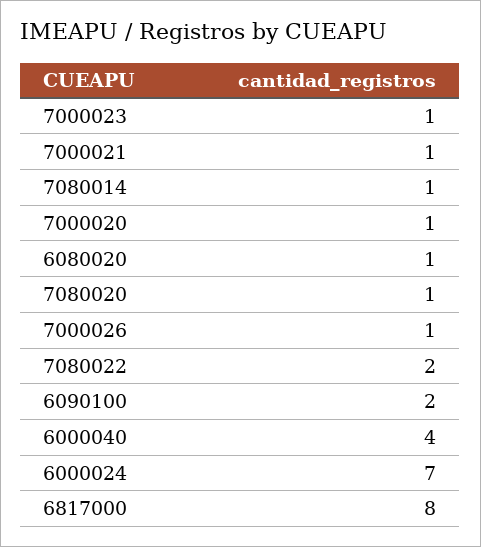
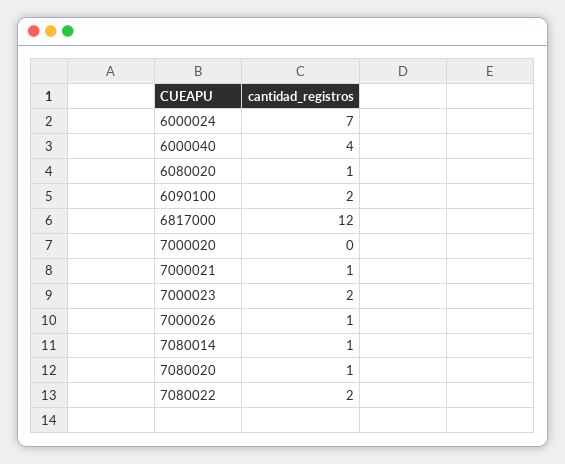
7000023: 1 -> 2
7000020: 1 -> 0
6817000: 8 -> 12

